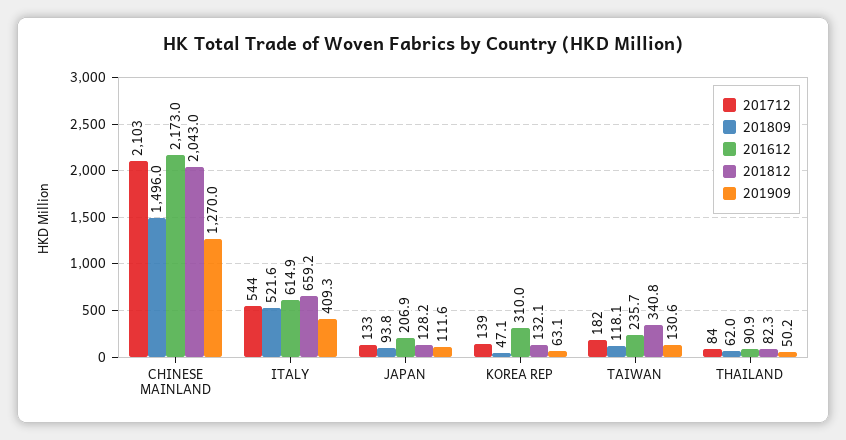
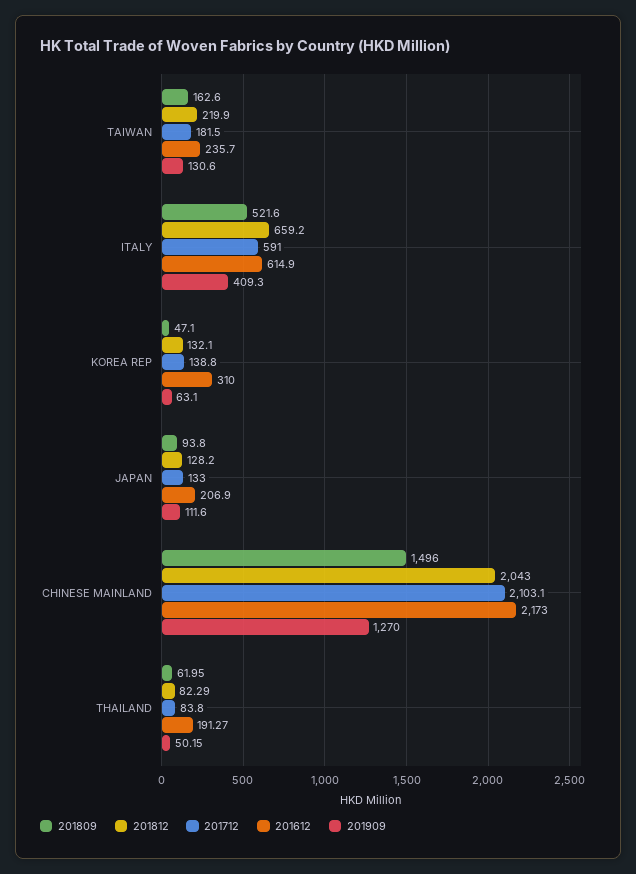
201712, ITALY: 544 -> 591
201809, TAIWAN: 118.1 -> 162.6
201812, TAIWAN: 340.8 -> 219.9
201612, THAILAND: 90.9 -> 191.27

